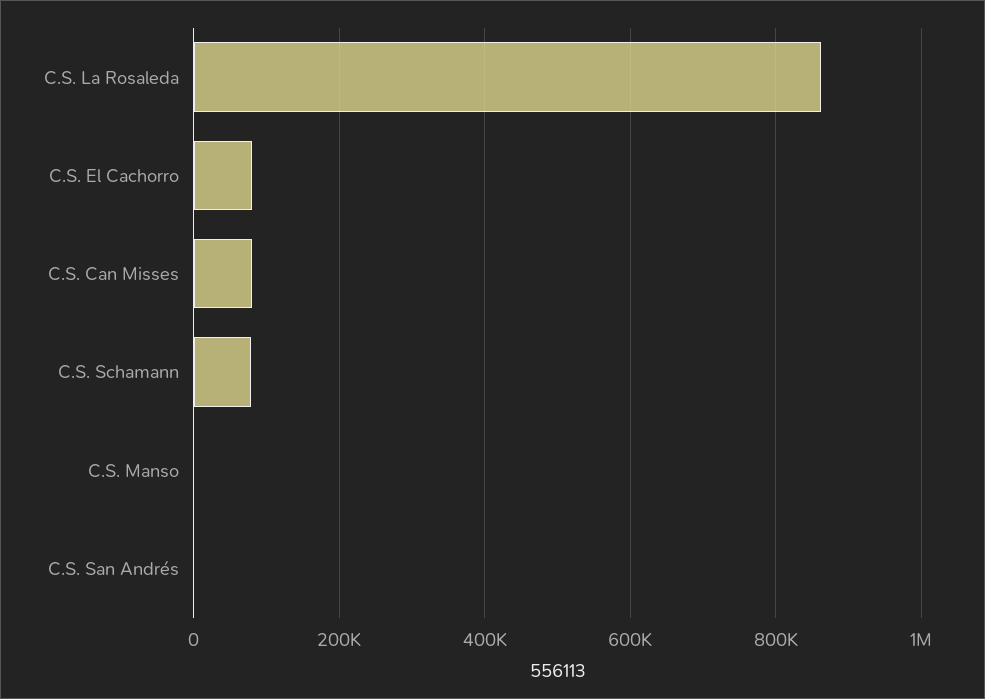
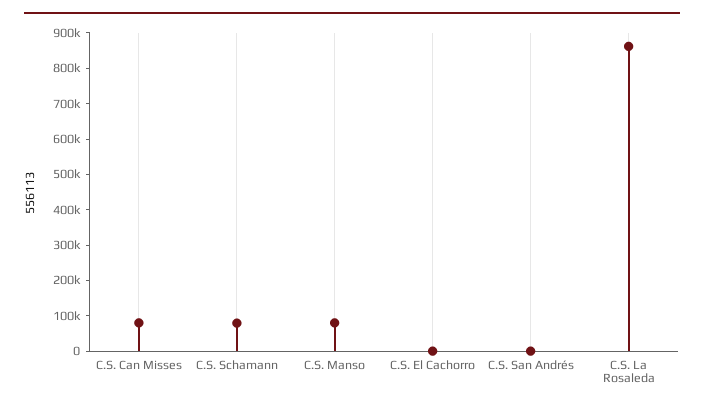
C.S. El Cachorro: 80000 -> 0
C.S. Manso: 0 -> 75000

